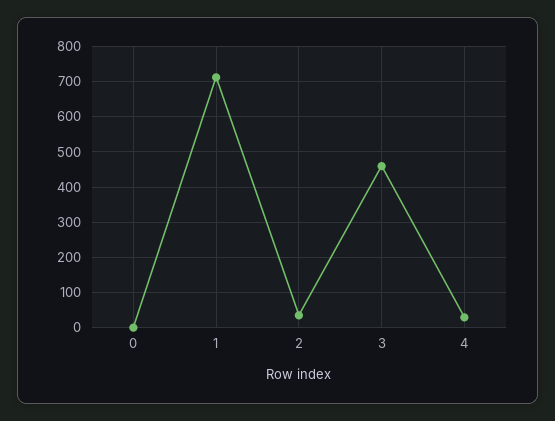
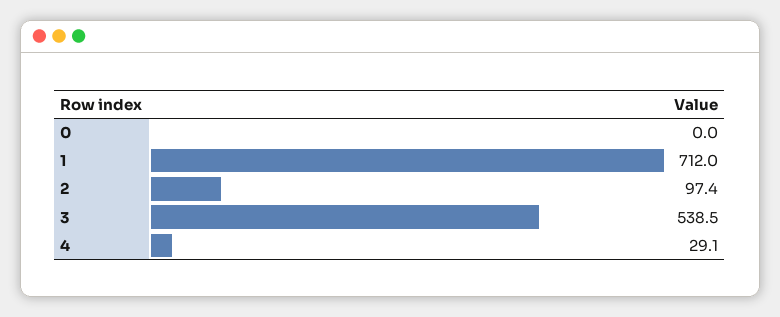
2: 40 -> 97.4
3: 460 -> 538.5

